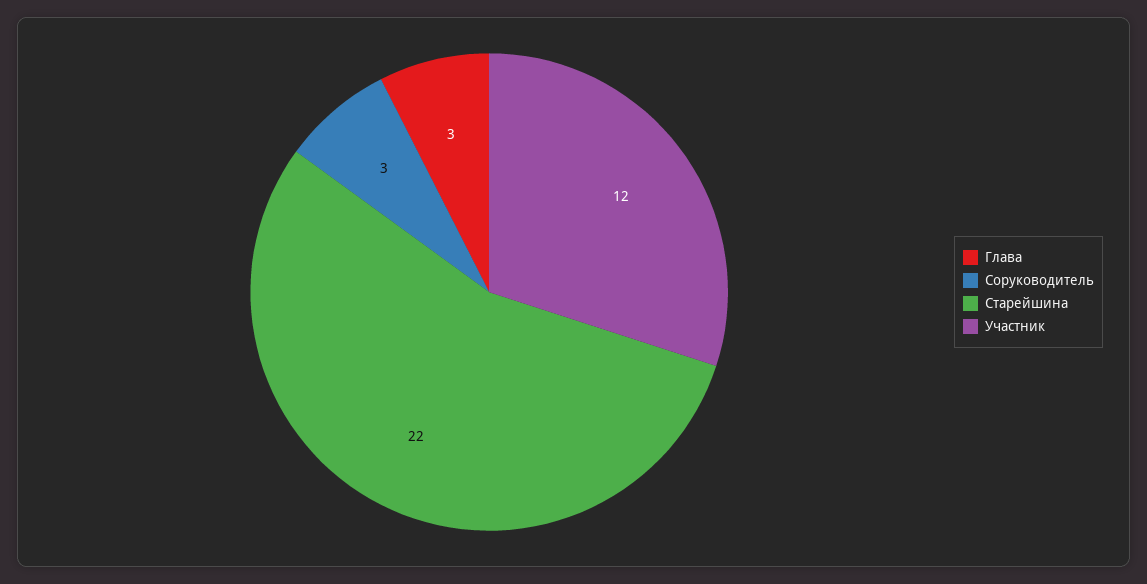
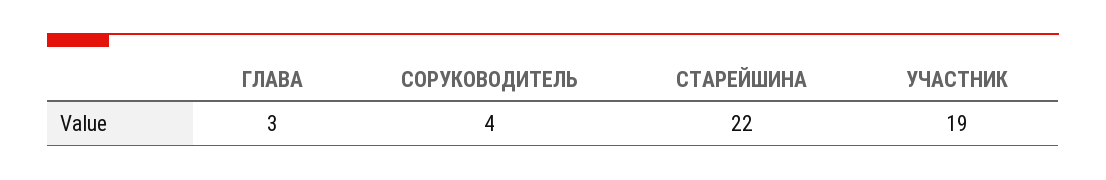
Соруководитель: 3 -> 4
Участник: 12 -> 19

